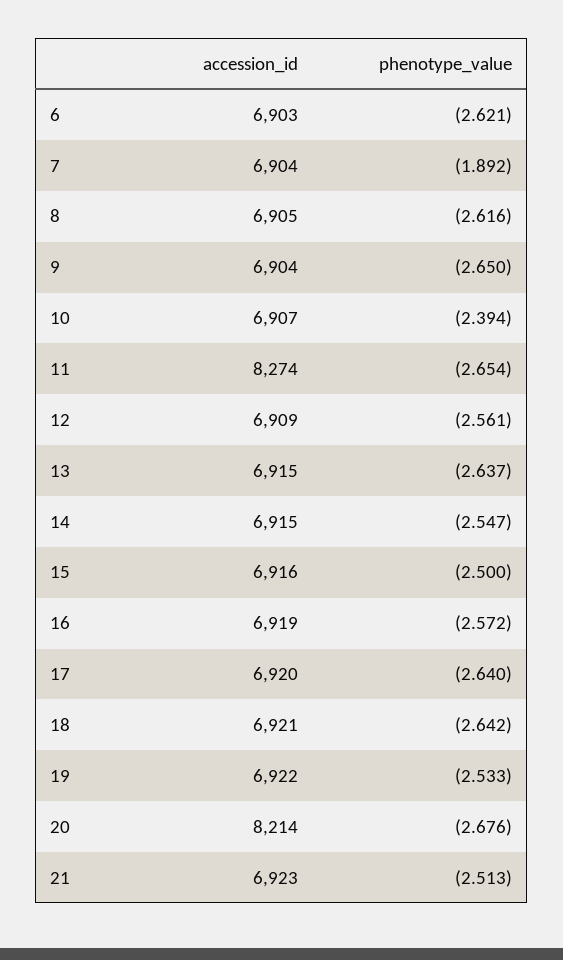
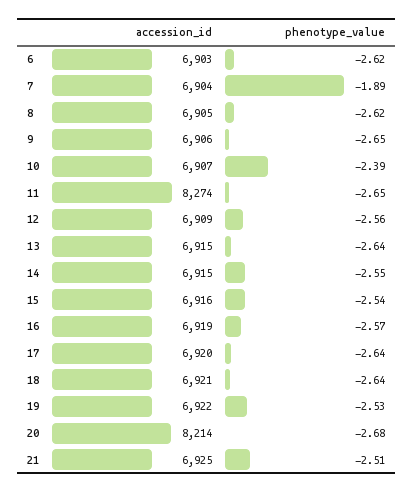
accession_id, 9: 6904 -> 6906
phenotype_value, 15: -2.5 -> -2.54
accession_id, 21: 6923 -> 6925

